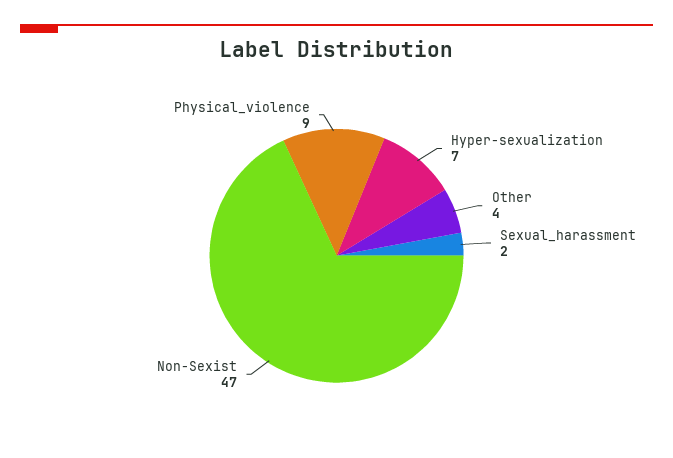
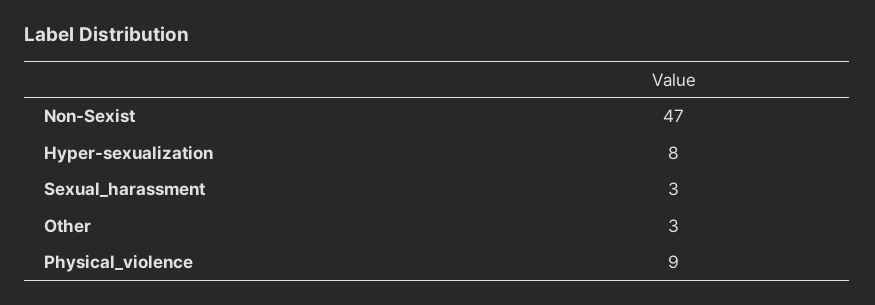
Hyper-sexualization: 7 -> 8
Other: 4 -> 3
Sexual_harassment: 2 -> 3

